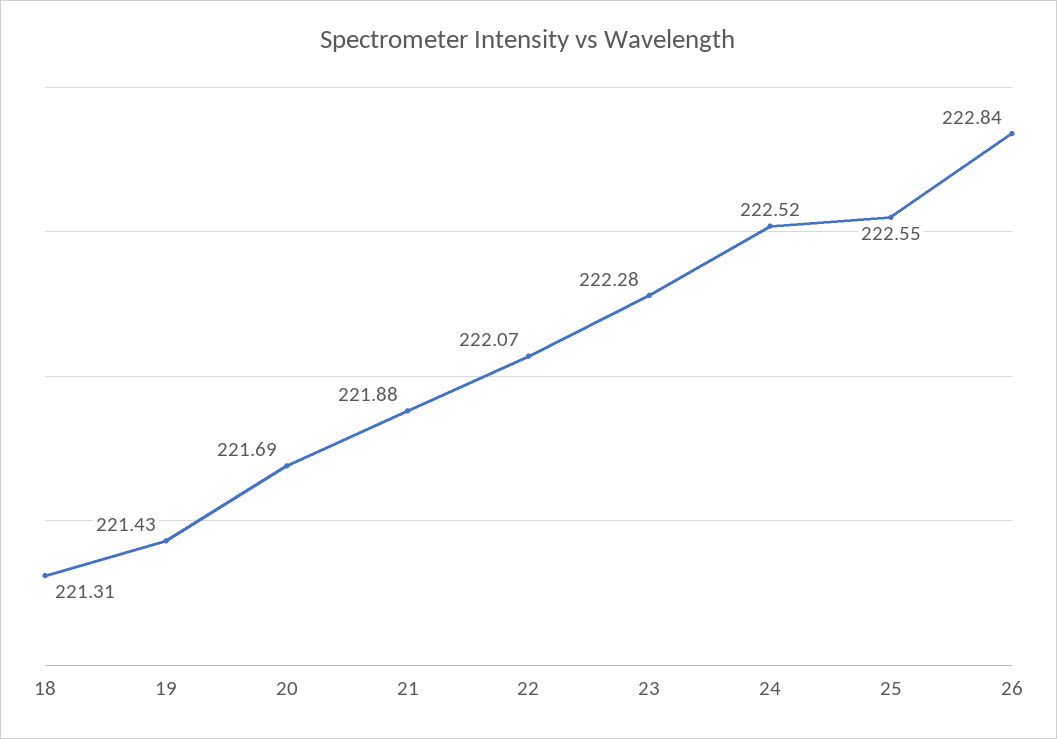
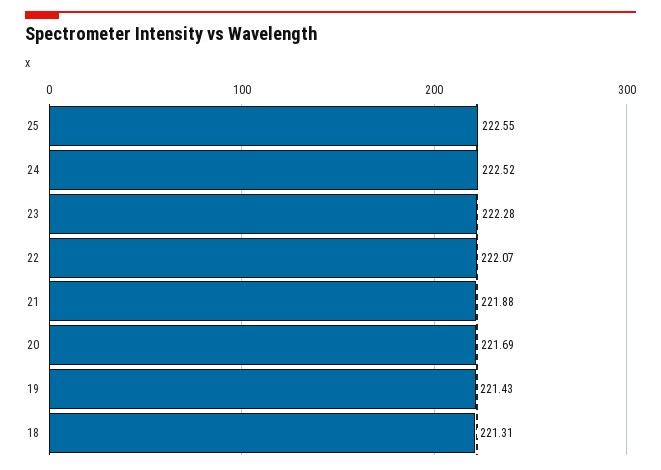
26: 222.84 -> none

